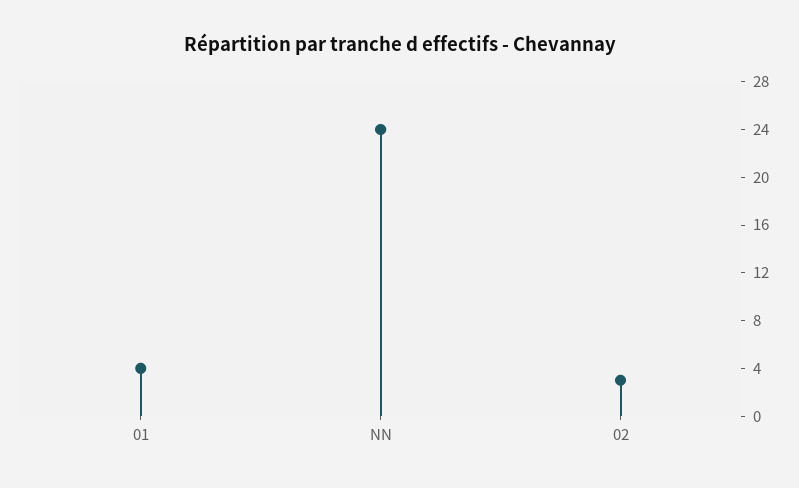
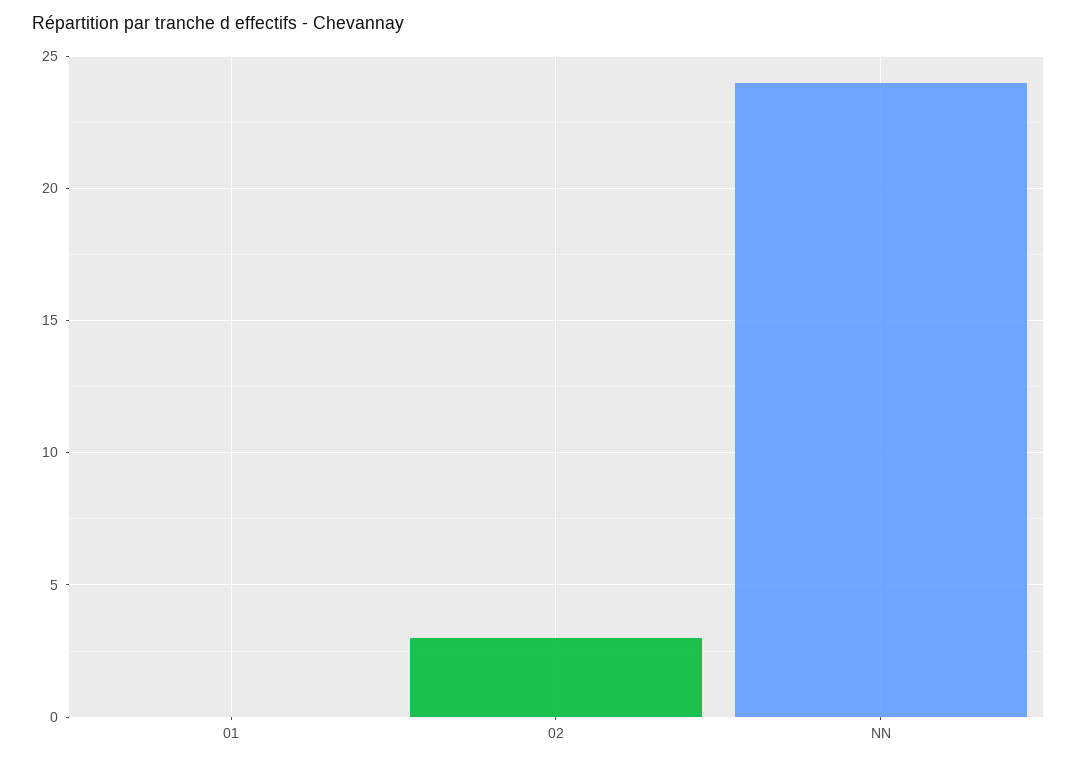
01: 4 -> 0

